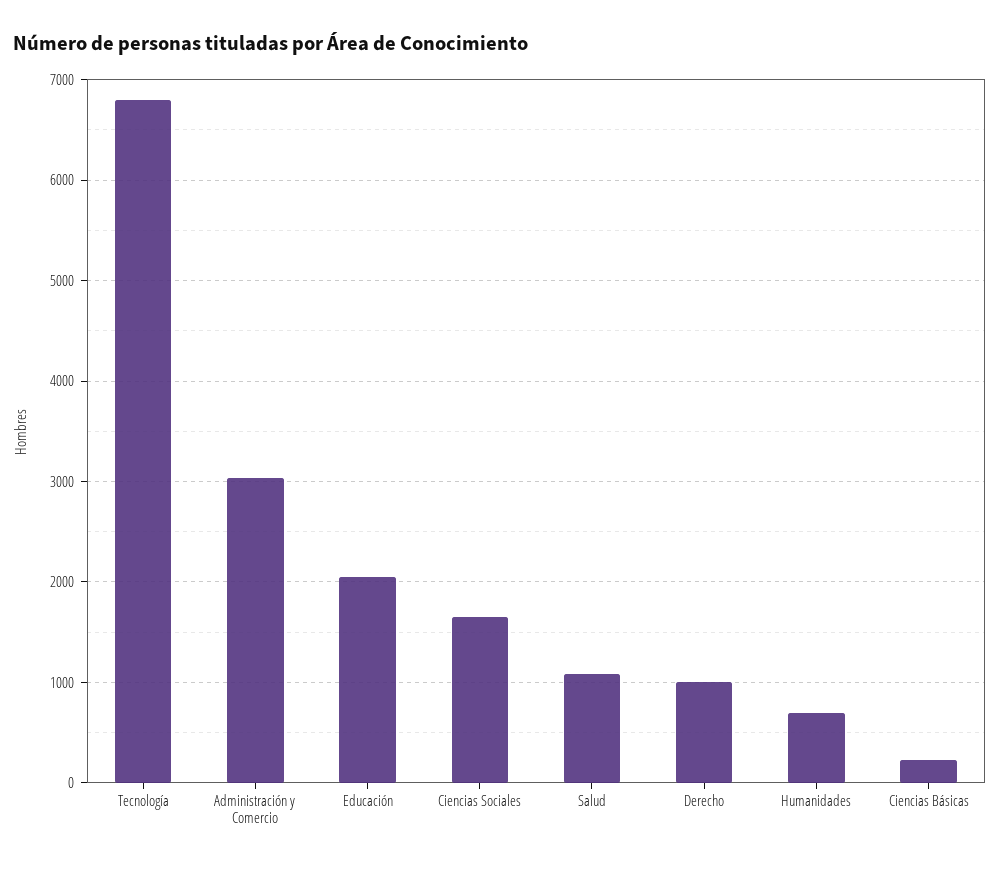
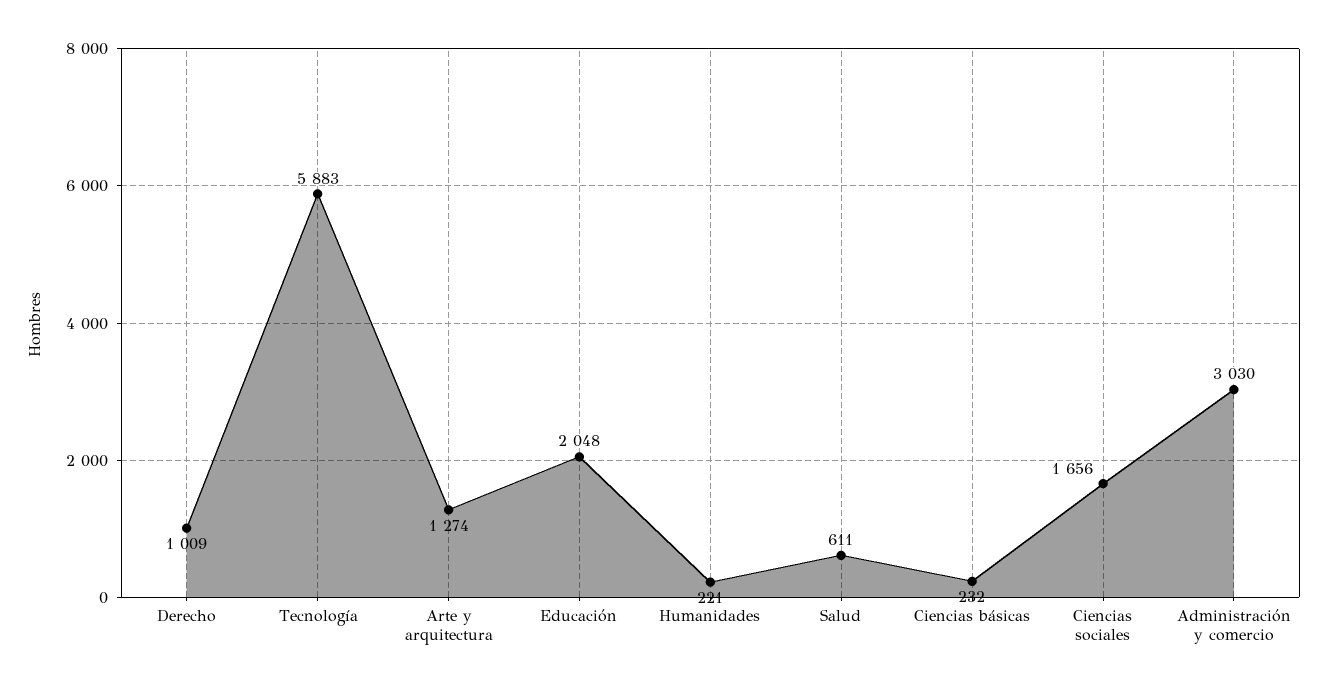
Tecnología: 6800 -> 5883
Salud: 1100 -> 611
Humanidades: 700 -> 221
Arte y arquitectura: none -> 1274

